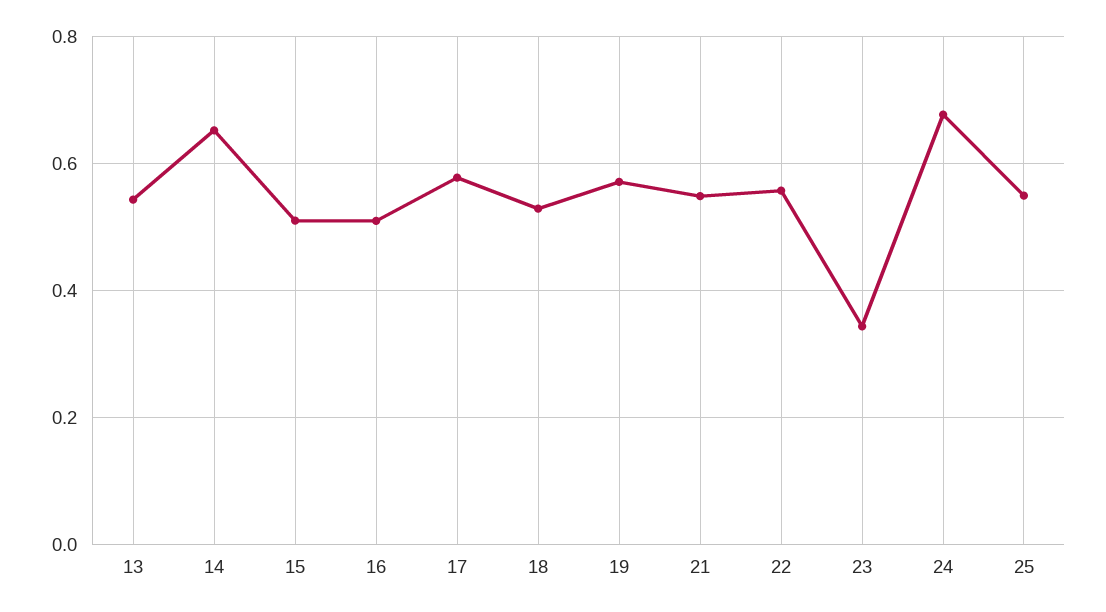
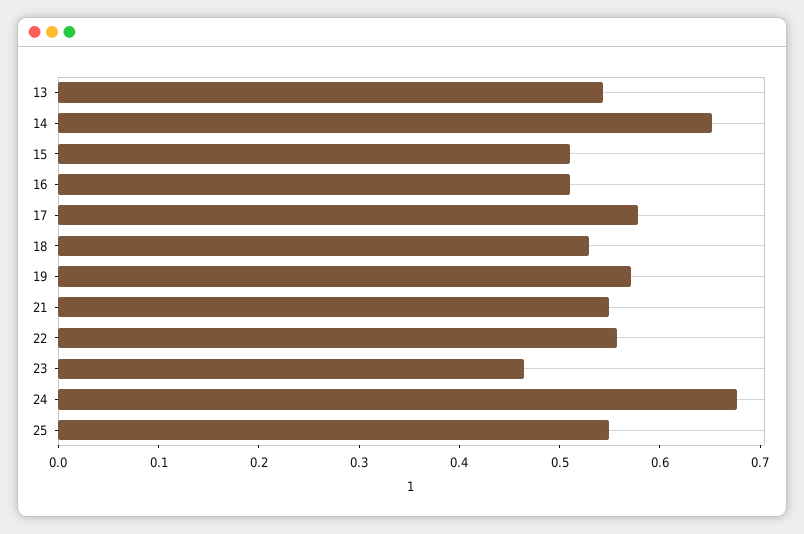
23: 0.34 -> 0.46

